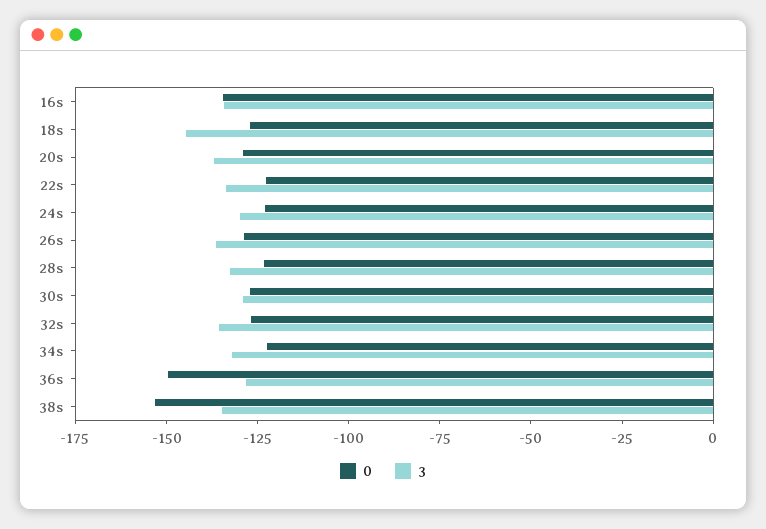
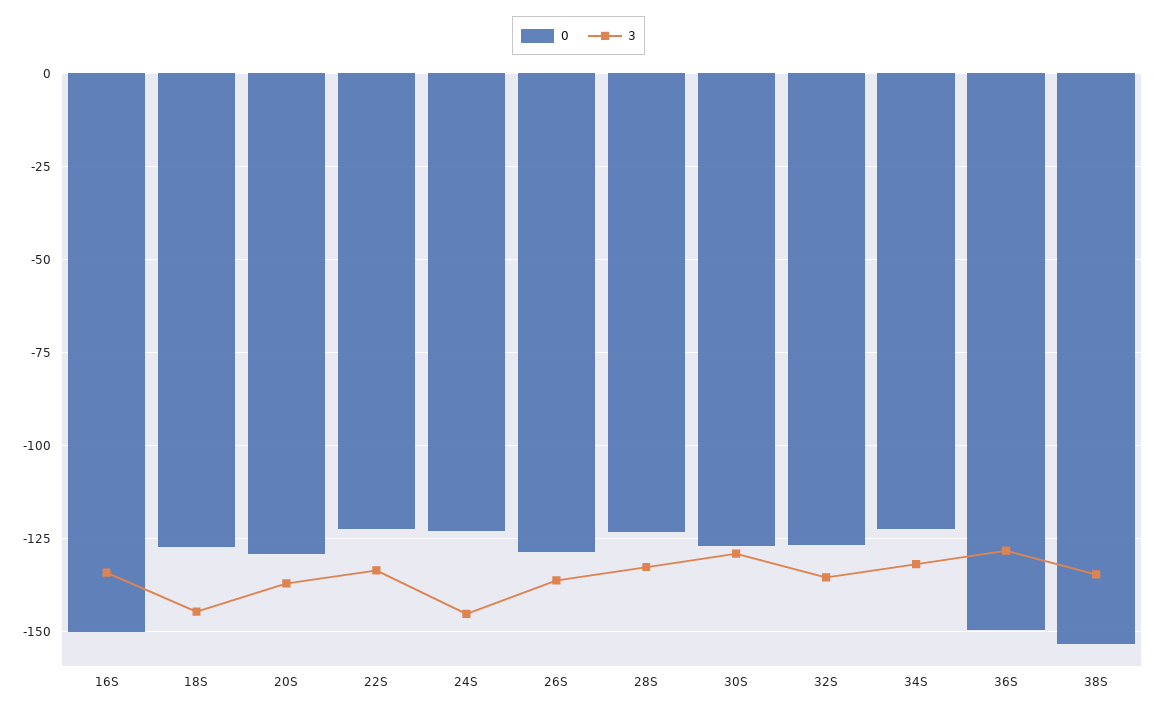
0, 16s: -135 -> -150
3, 24s: -130 -> -145

